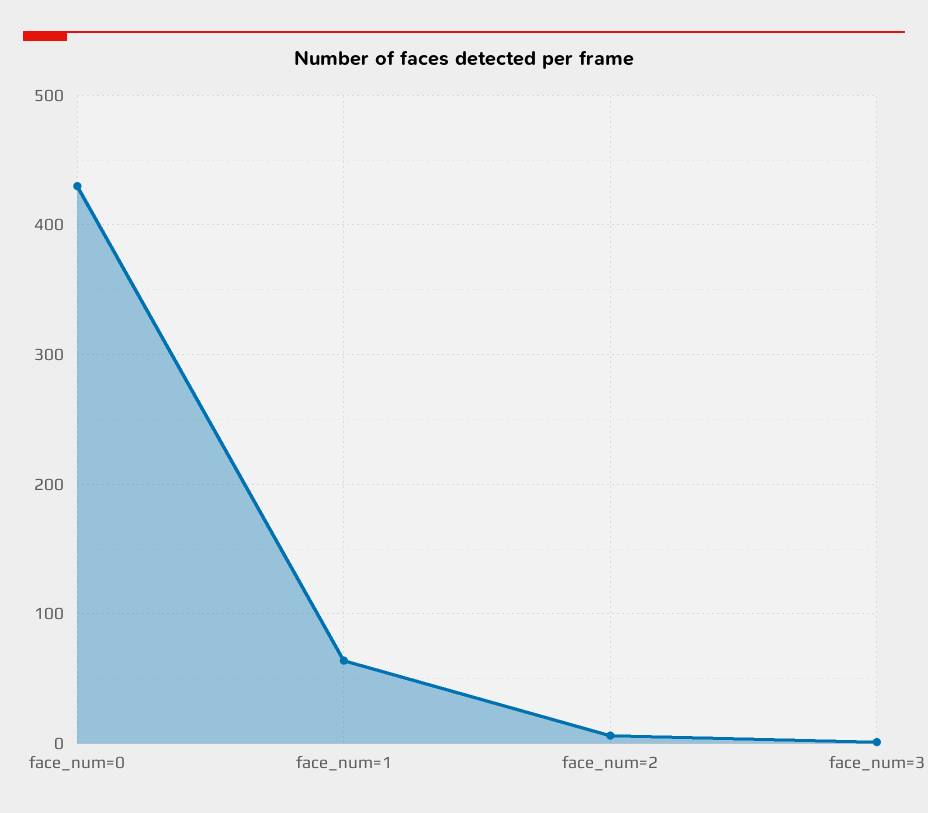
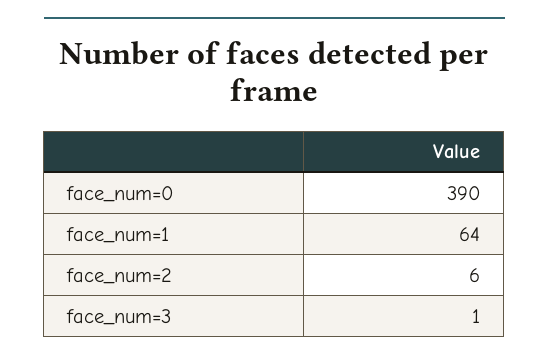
face_num=0: 430 -> 390

